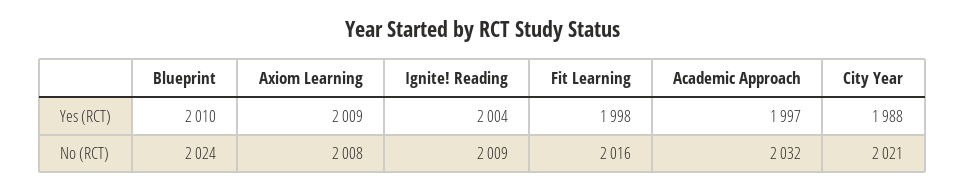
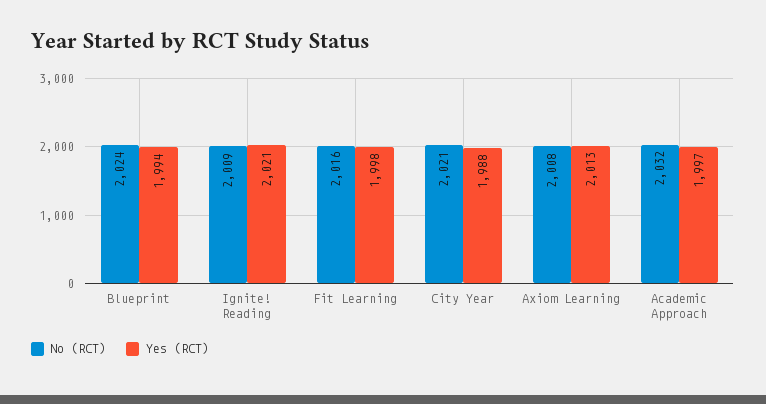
Yes (RCT), Blueprint: 2010 -> 1994
Yes (RCT), Axiom Learning: 2009 -> 2013
Yes (RCT), Ignite! Reading: 2004 -> 2021

